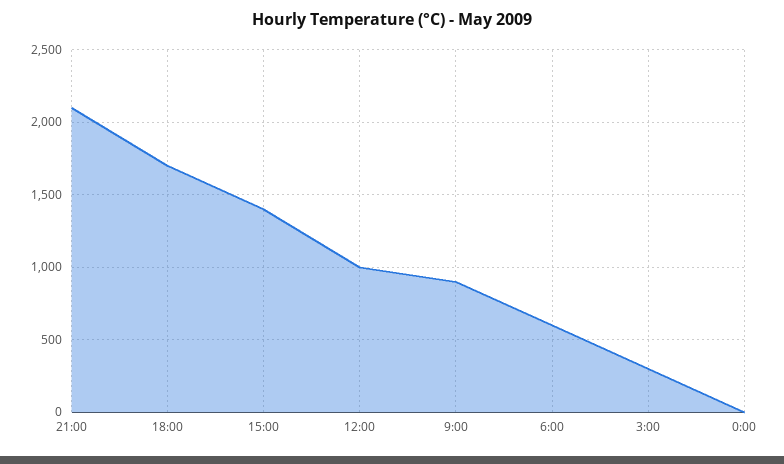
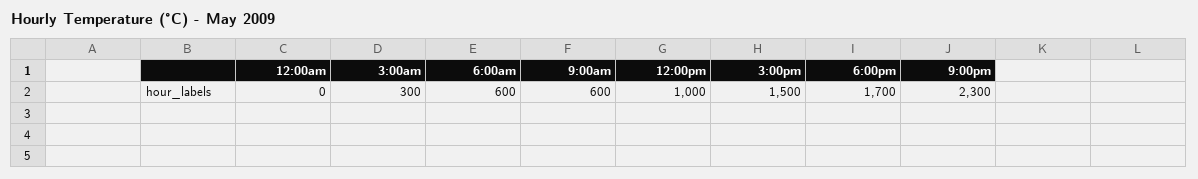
21:00: 2100 -> 2300
15:00: 1400 -> 1500
9:00: 900 -> 600

